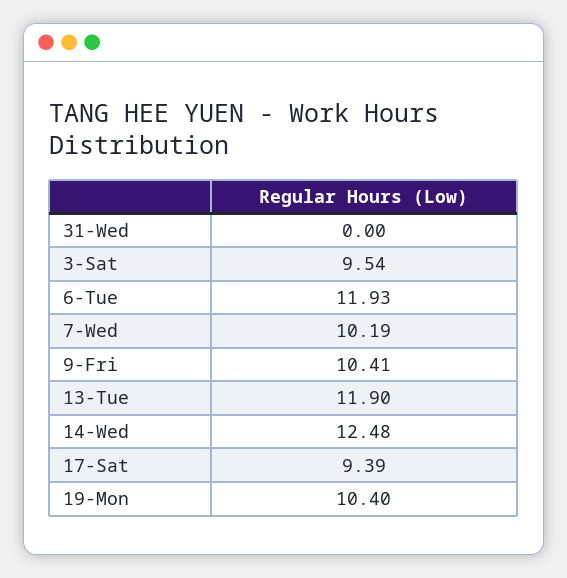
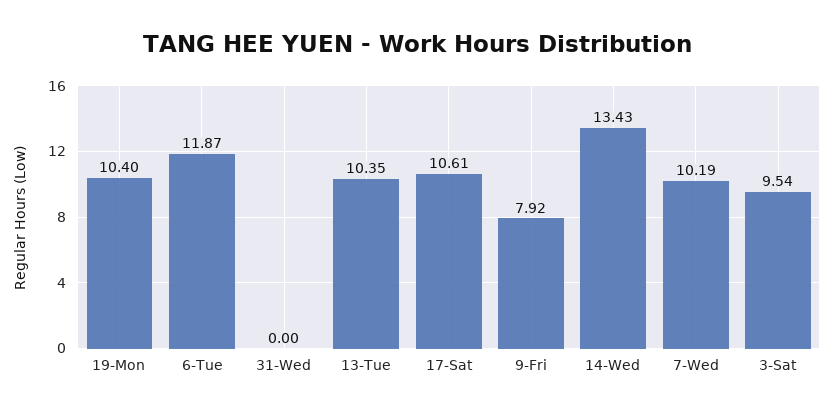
6-Tue: 11.93 -> 11.87
9-Fri: 10.41 -> 7.92
13-Tue: 11.9 -> 10.35
14-Wed: 12.48 -> 13.43
17-Sat: 9.39 -> 10.61

